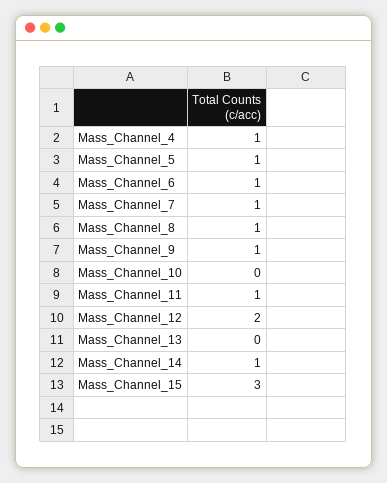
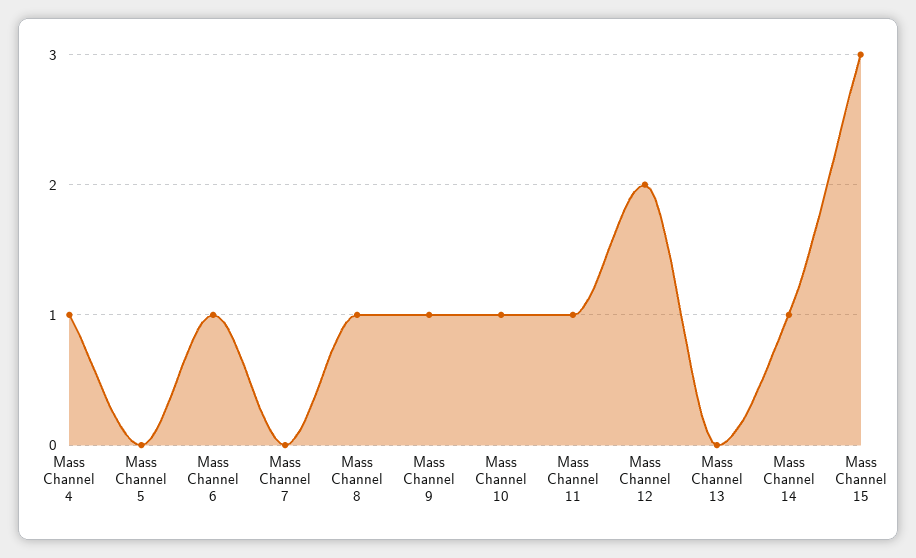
Mass_Channel_5: 1 -> 0
Mass_Channel_7: 1 -> 0
Mass_Channel_10: 0 -> 1

